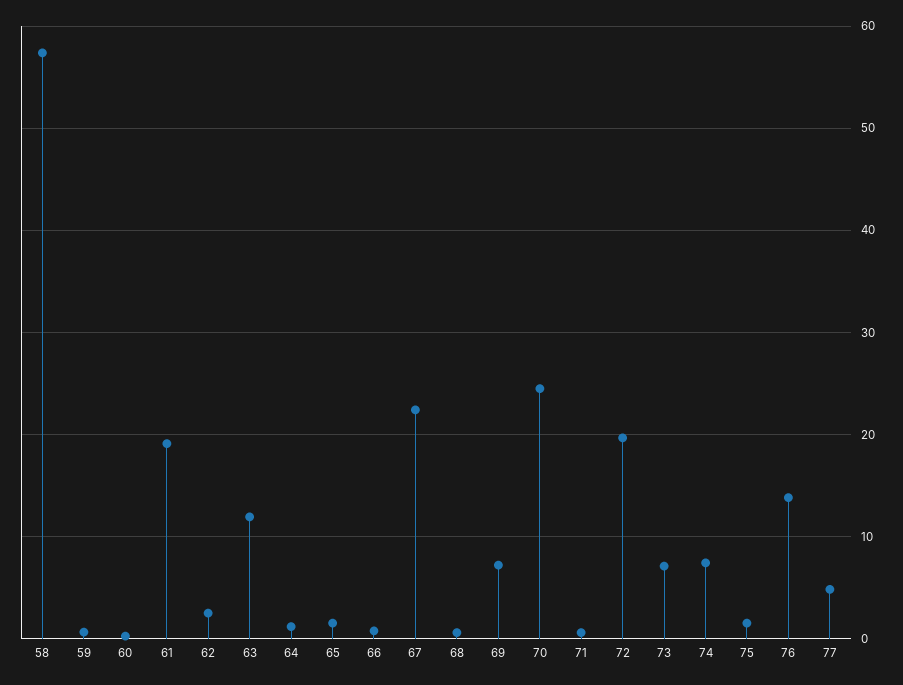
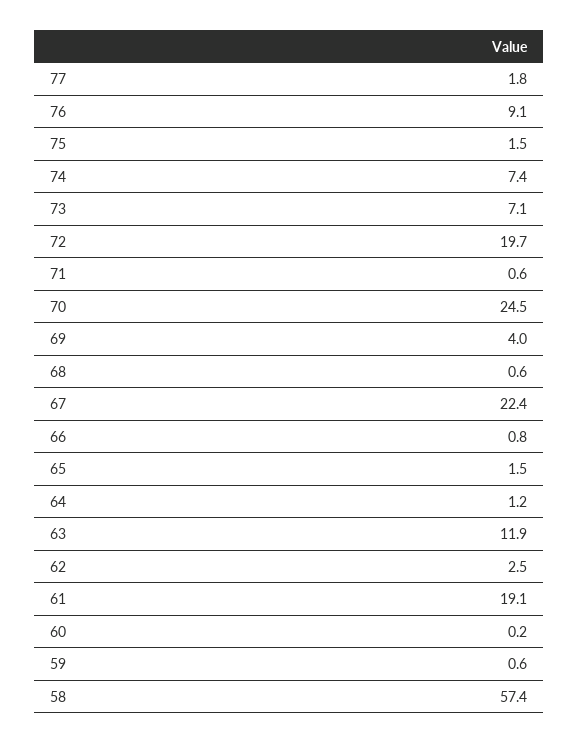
69: 7 -> 4
76: 14 -> 9.1
77: 5 -> 1.8

